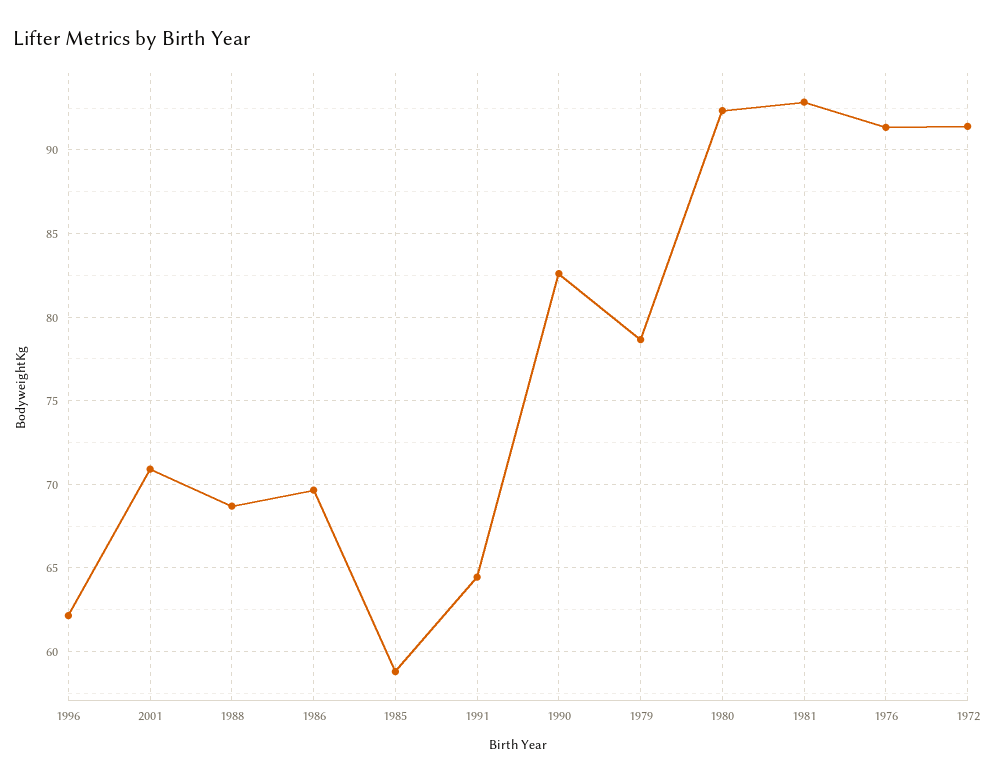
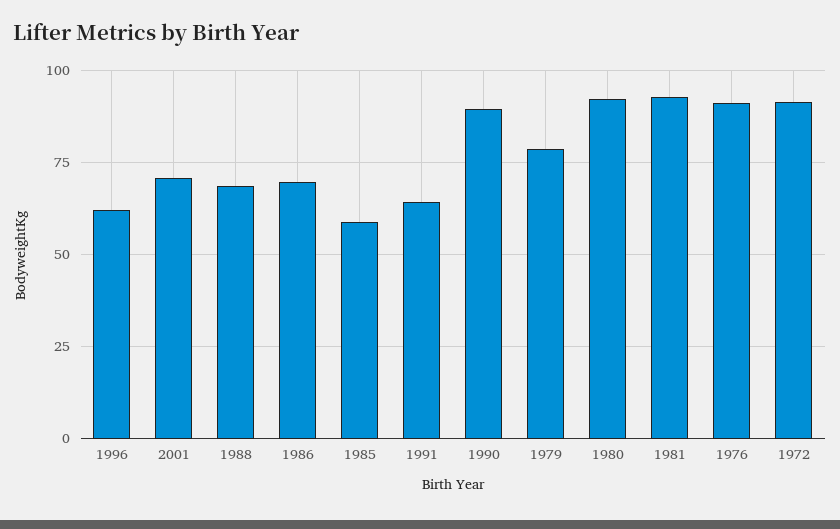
1990: 82.5 -> 90

